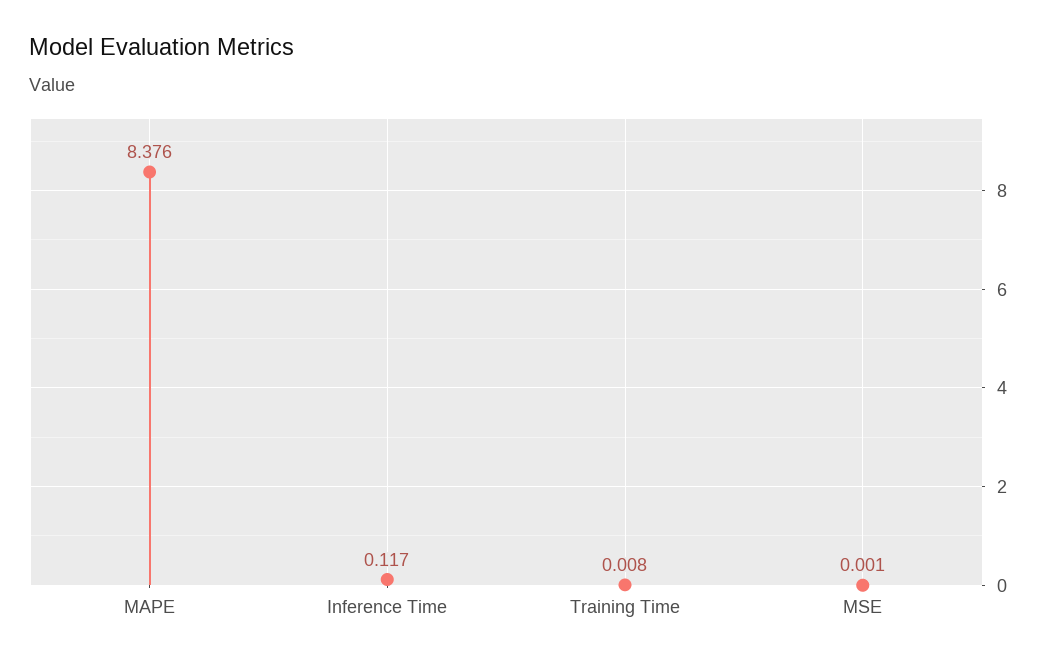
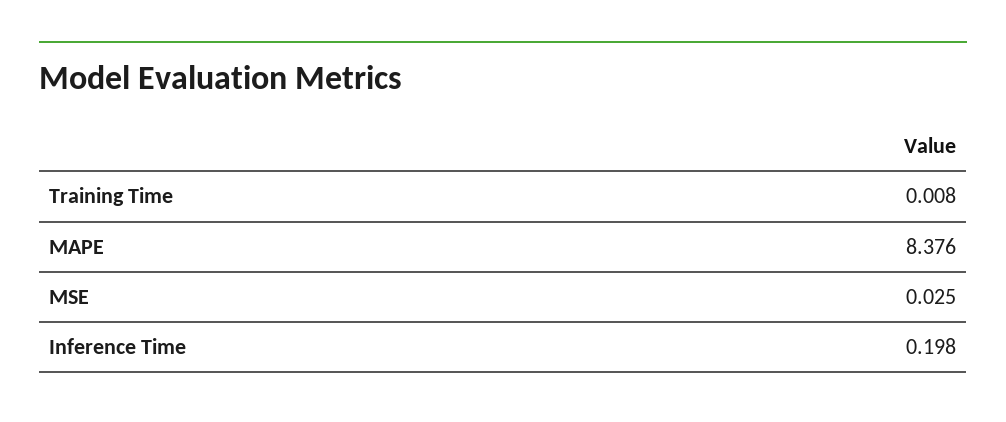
Inference Time: 0.117 -> 0.198
MSE: 0.001 -> 0.025

